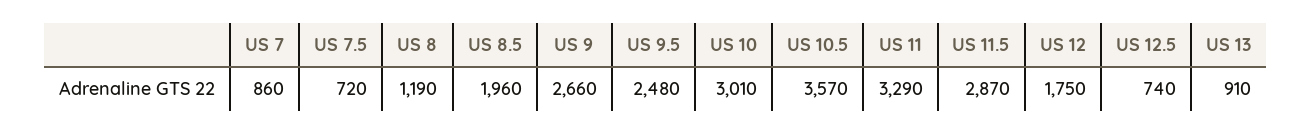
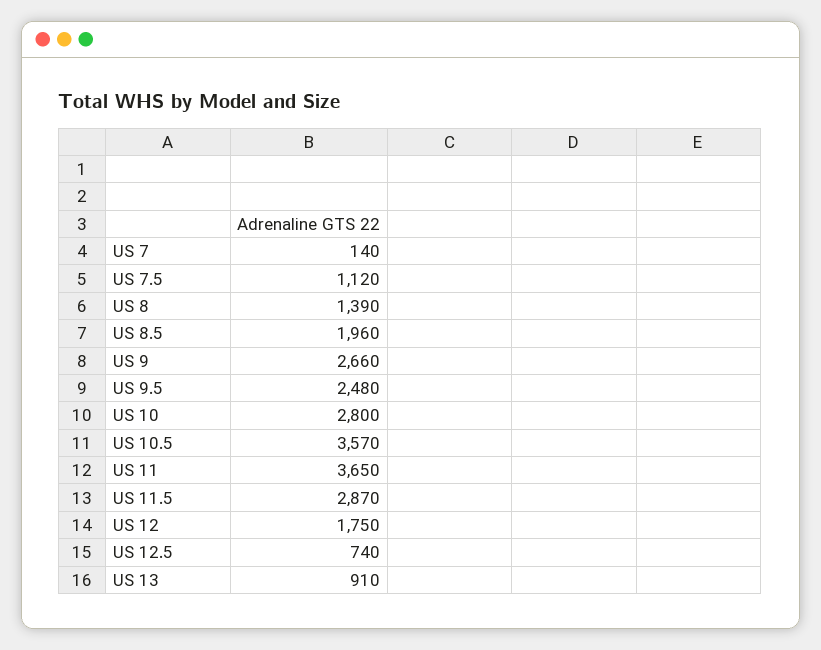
US 7: 860 -> 140
US 7.5: 720 -> 1120
US 8: 1190 -> 1390
US 10: 3010 -> 2800
US 11: 3290 -> 3650

